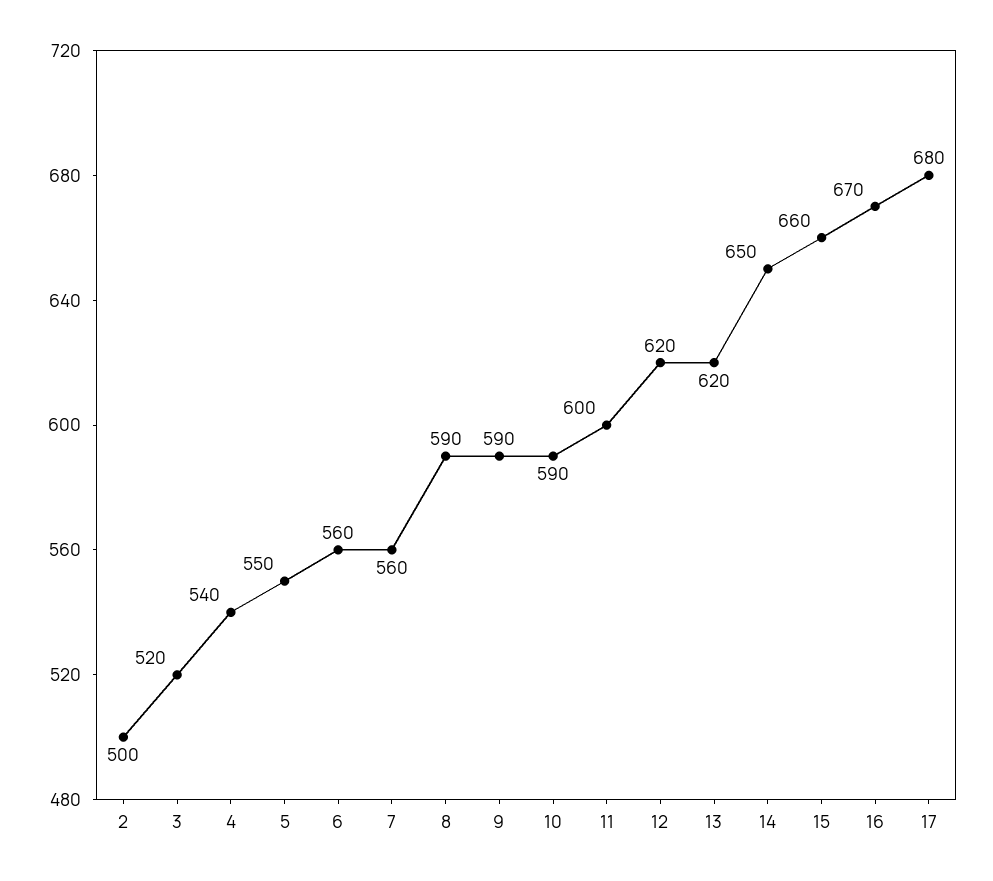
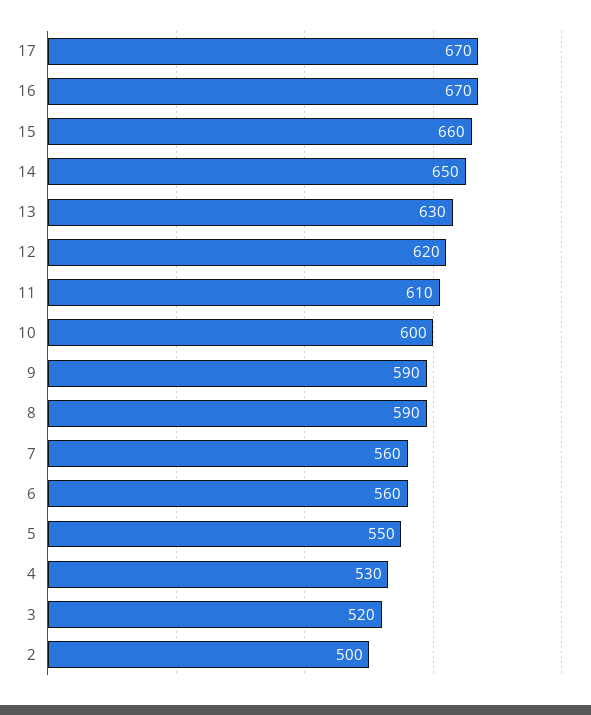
4: 540 -> 530
10: 590 -> 600
11: 600 -> 610
13: 620 -> 630
17: 680 -> 670

